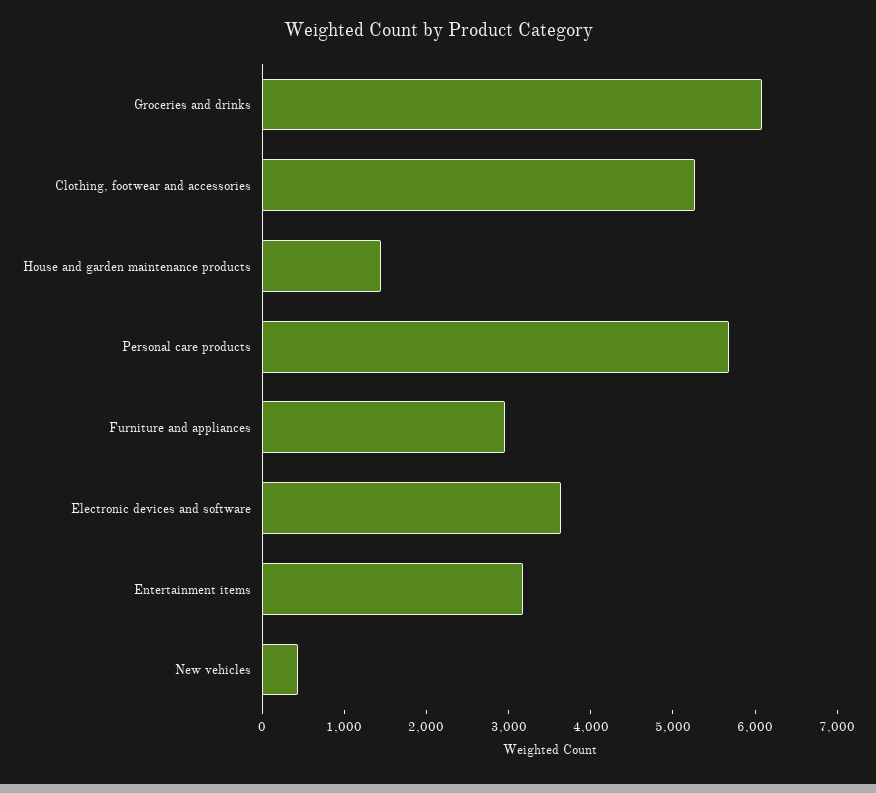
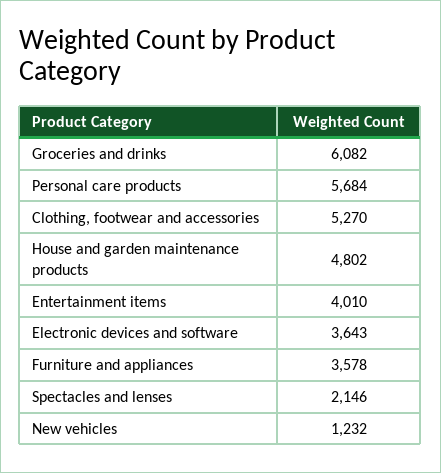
House and garden maintenance products: 1400 -> 4802
Furniture and appliances: 3000 -> 3578
Entertainment items: 3200 -> 4010
New vehicles: 400 -> 1232
Spectacles and lenses: none -> 2146

